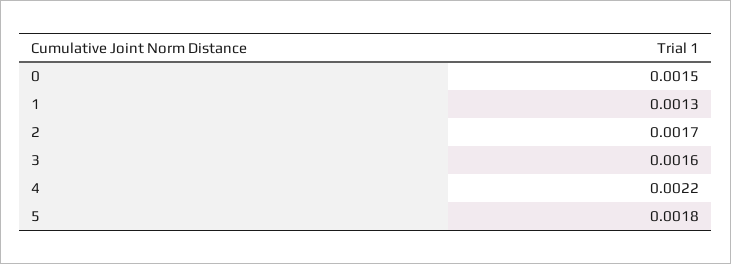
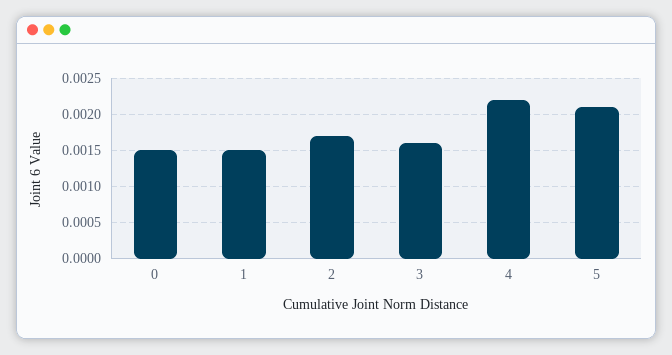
1: 0.0013 -> 0.0015
5: 0.0018 -> 0.0021

